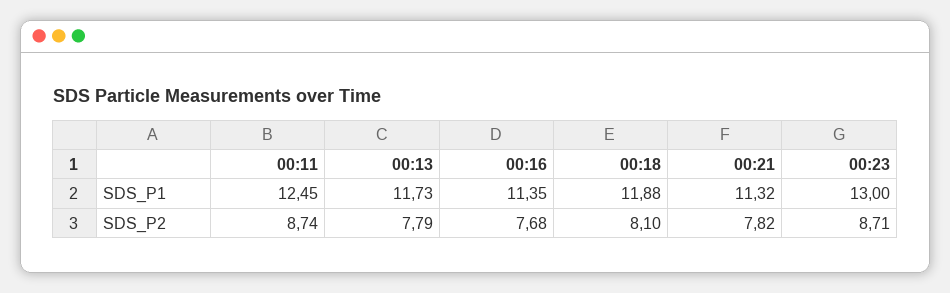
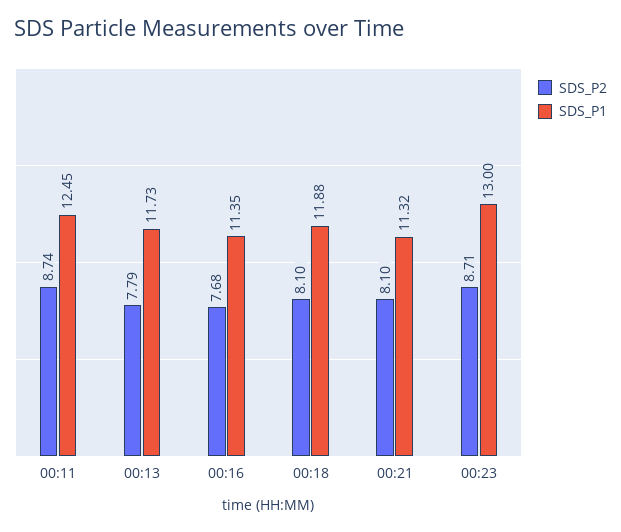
SDS_P2, 00:21: 7.82 -> 8.1

